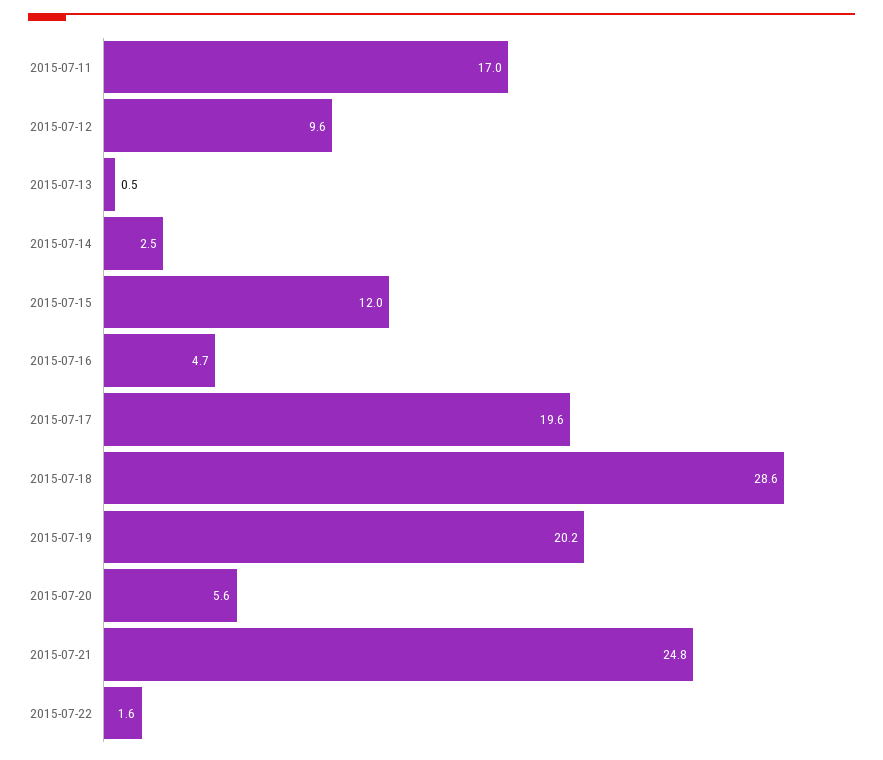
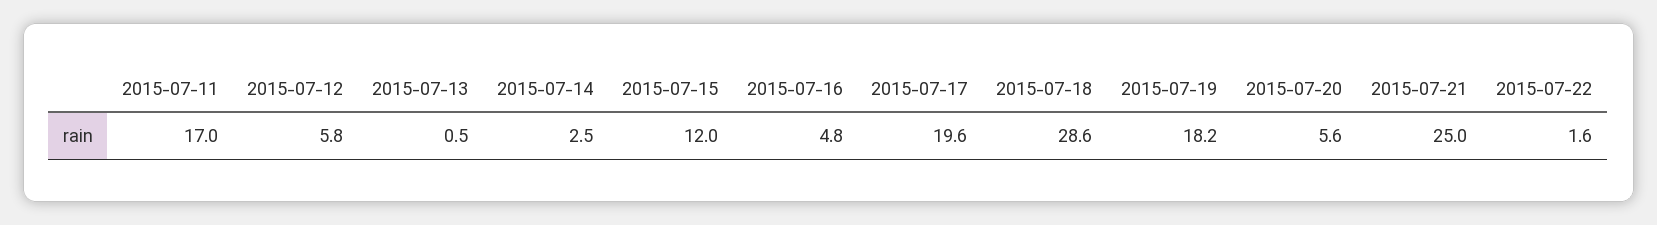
2015-07-12: 9.6 -> 5.8
2015-07-16: 4.7 -> 4.8
2015-07-19: 20.2 -> 18.2
2015-07-21: 24.8 -> 25

